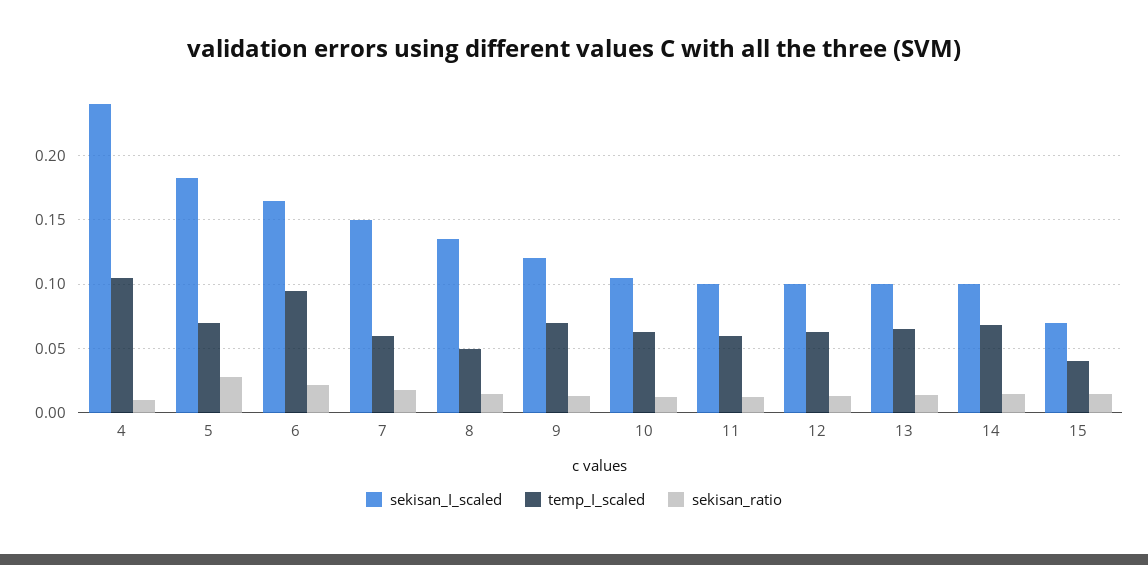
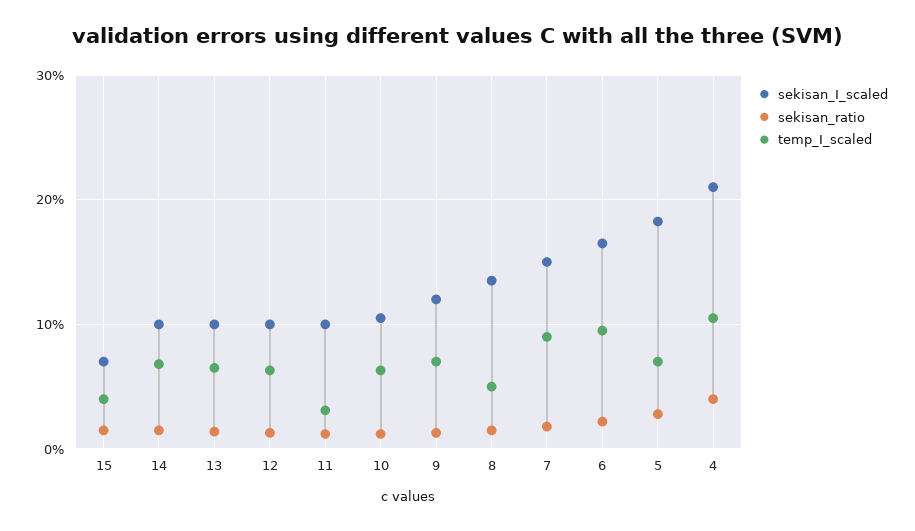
sekisan_I_scaled, 4: 0.24 -> 0.21
sekisan_ratio, 4: 0.01 -> 0.04
temp_I_scaled, 7: 0.06 -> 0.09
temp_I_scaled, 11: 0.06 -> 0.03

